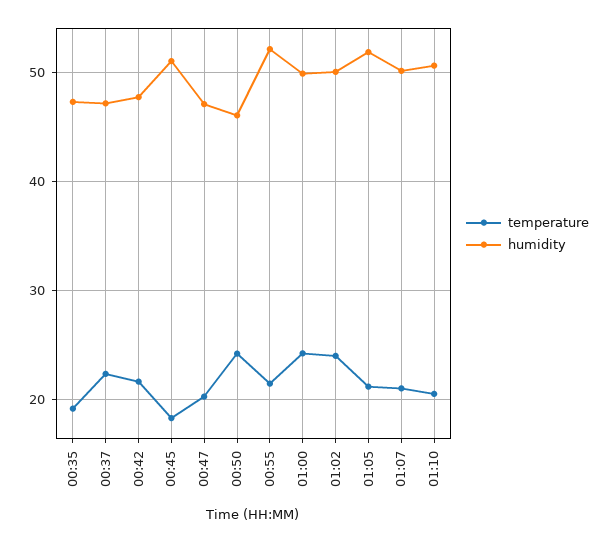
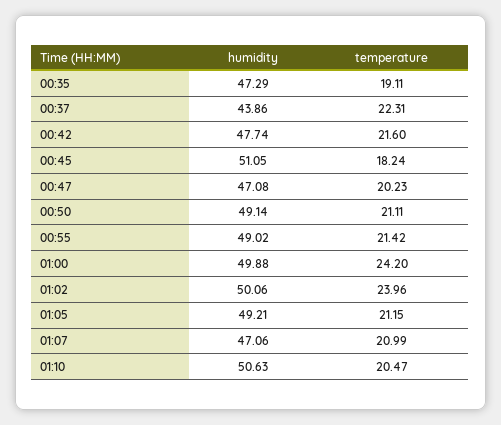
humidity, 00:37: 47 -> 43.86
temperature, 00:50: 24 -> 21.11
humidity, 00:50: 46 -> 49.14
humidity, 00:55: 52 -> 49.02
humidity, 01:05: 52 -> 49.21
humidity, 01:07: 50 -> 47.06

